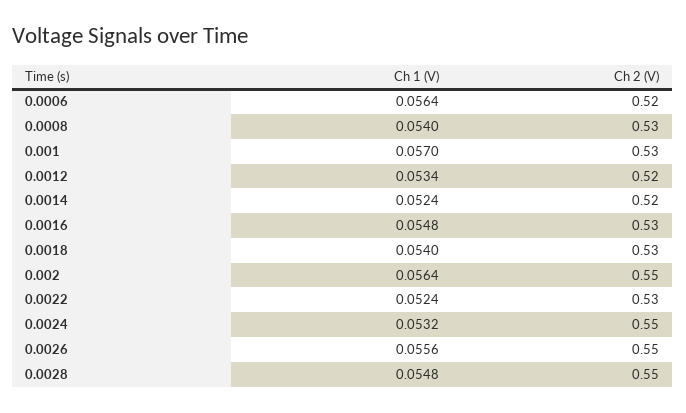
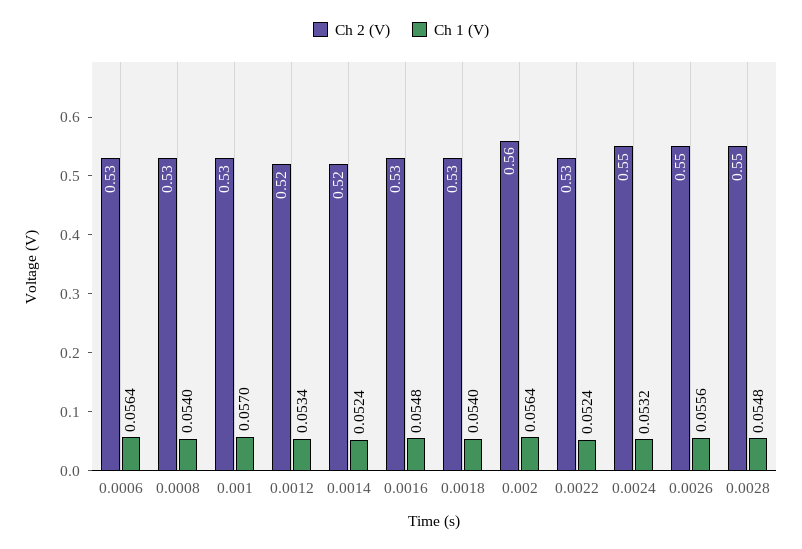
Ch 2 (V), 0.0006: 0.52 -> 0.53
Ch 2 (V), 0.002: 0.55 -> 0.56

